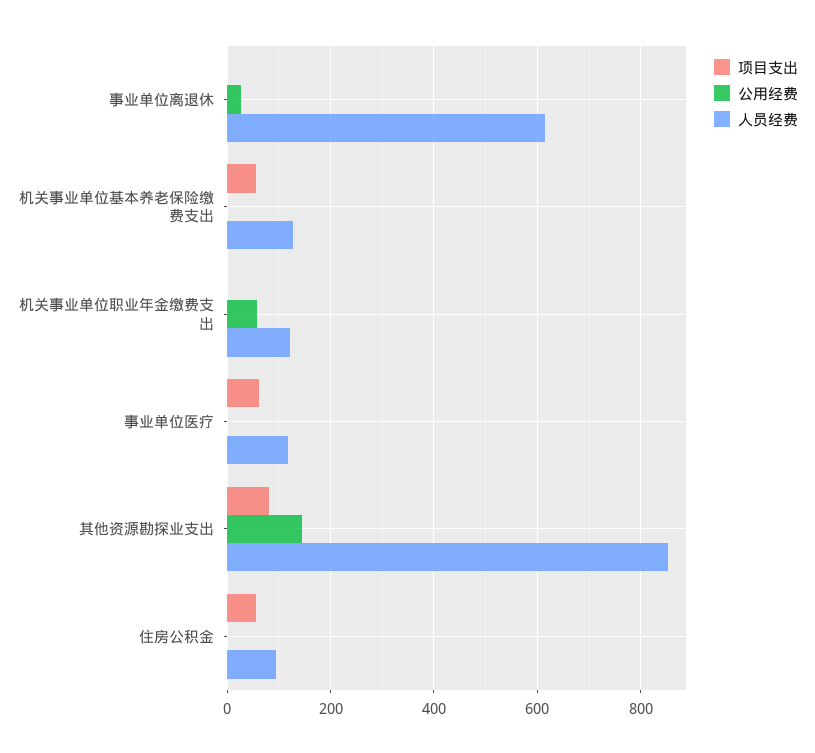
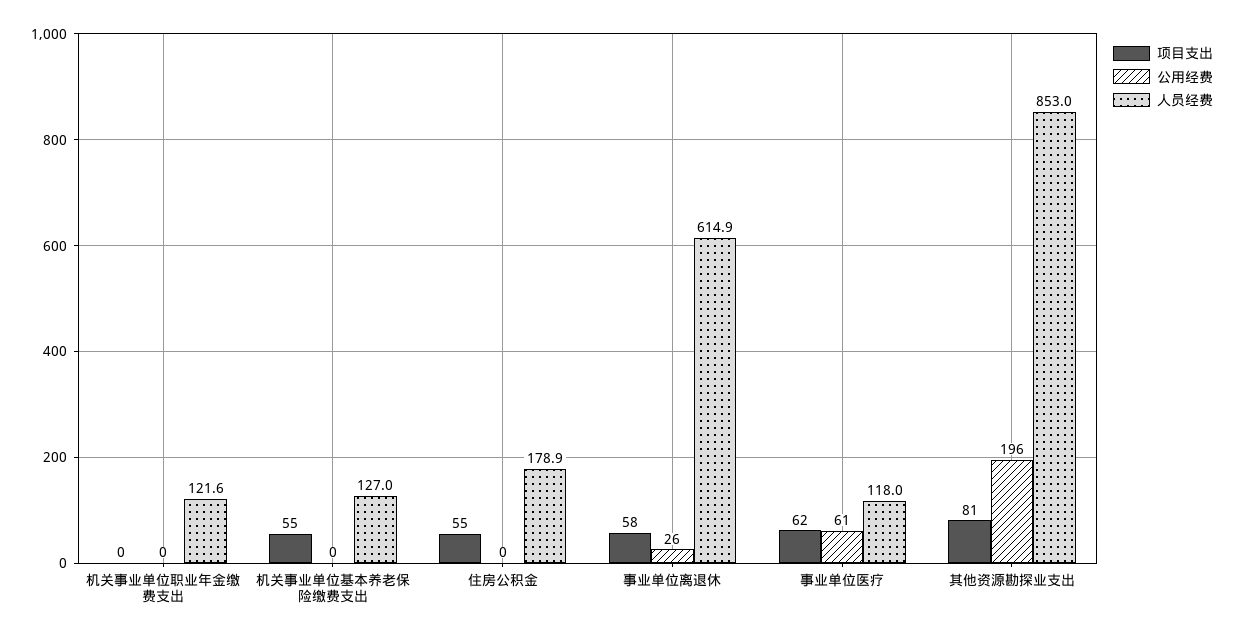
项目支出, 事业单位离退休: 0 -> 58
公用经费, 机关事业单位职业年金缴费支出: 60 -> 0
公用经费, 事业单位医疗: 0 -> 61
公用经费, 其他资源勘探业支出: 140 -> 196
人员经费, 住房公积金: 100 -> 178.9

